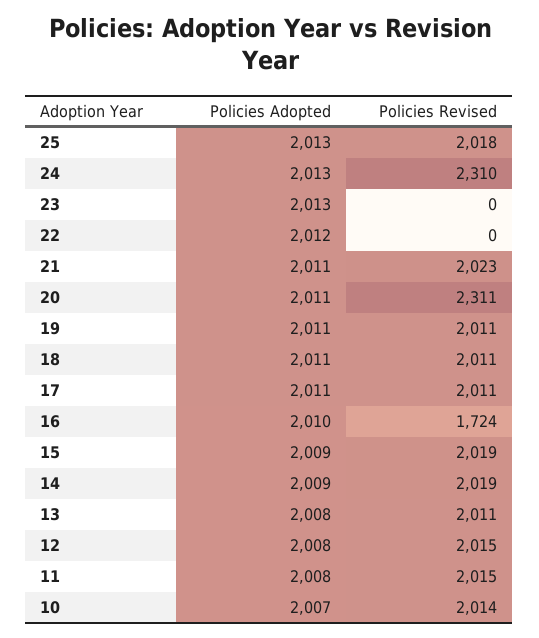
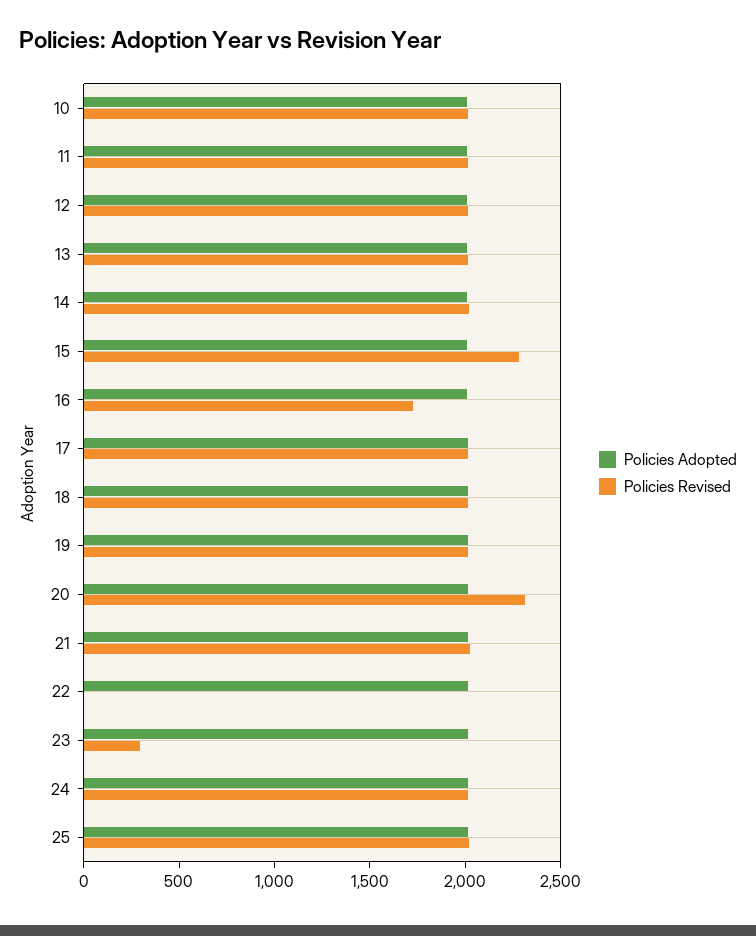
Policies Revised, 24: 2310 -> 2000
Policies Revised, 23: 0 -> 300
Policies Revised, 15: 2019 -> 2300

